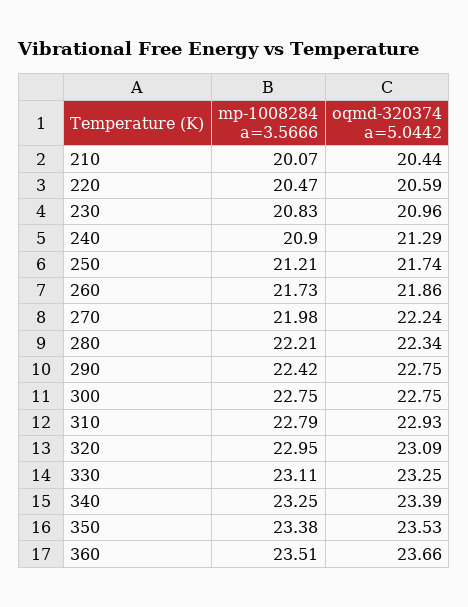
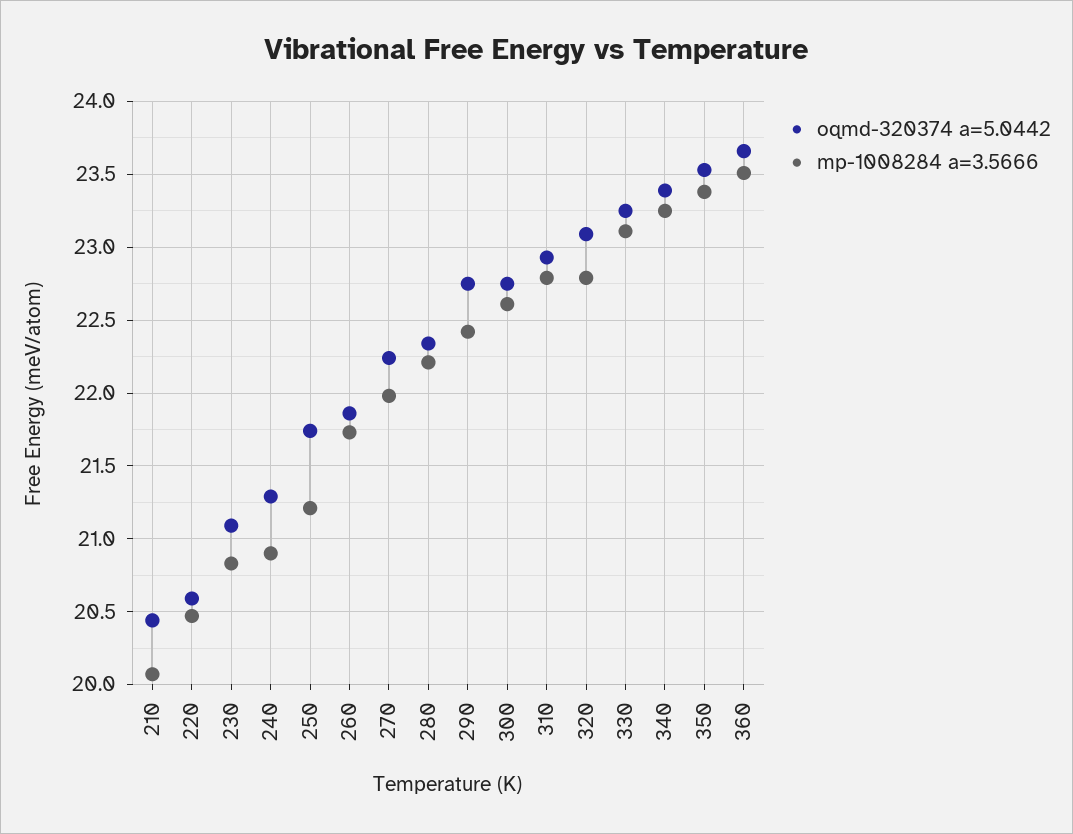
oqmd-320374 a=5.0442, 230: 20.96 -> 21.1
mp-1008284 a=3.5666, 300: 22.75 -> 22.6
mp-1008284 a=3.5666, 320: 22.95 -> 22.8

